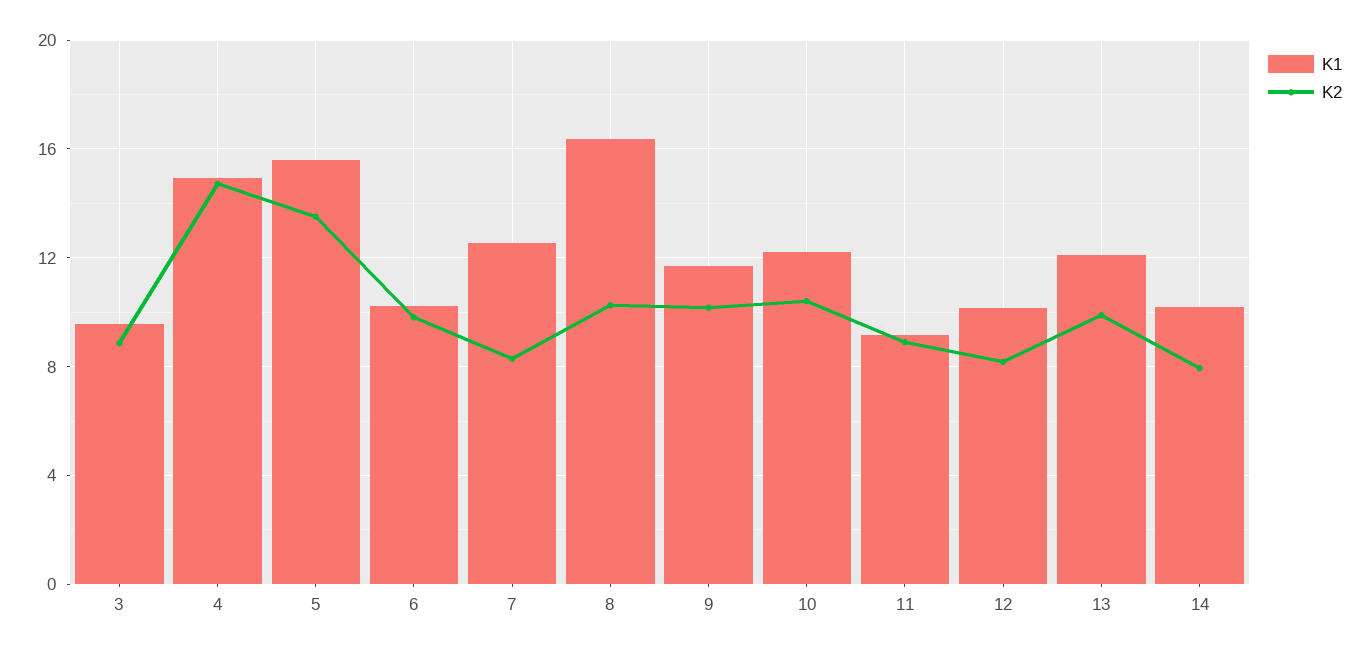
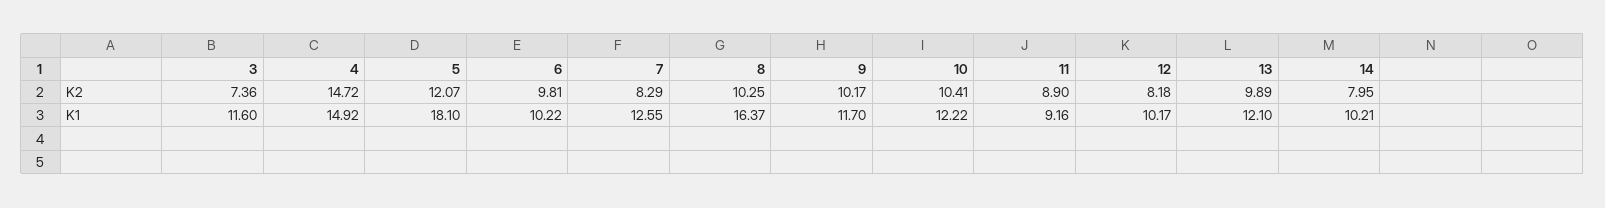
K1, 3: 9.5 -> 11.6
K2, 3: 9 -> 7.36
K1, 5: 15.5 -> 18.1
K2, 5: 13.5 -> 12.07

